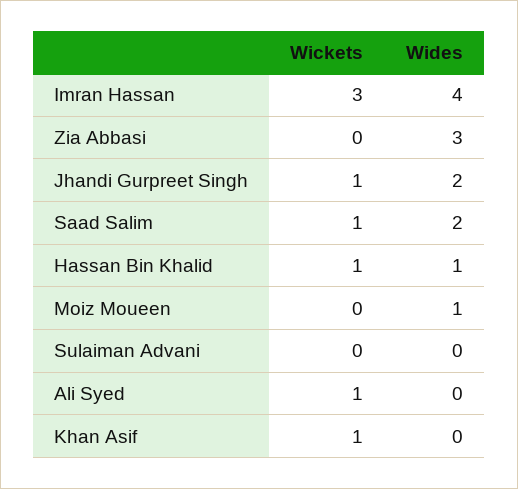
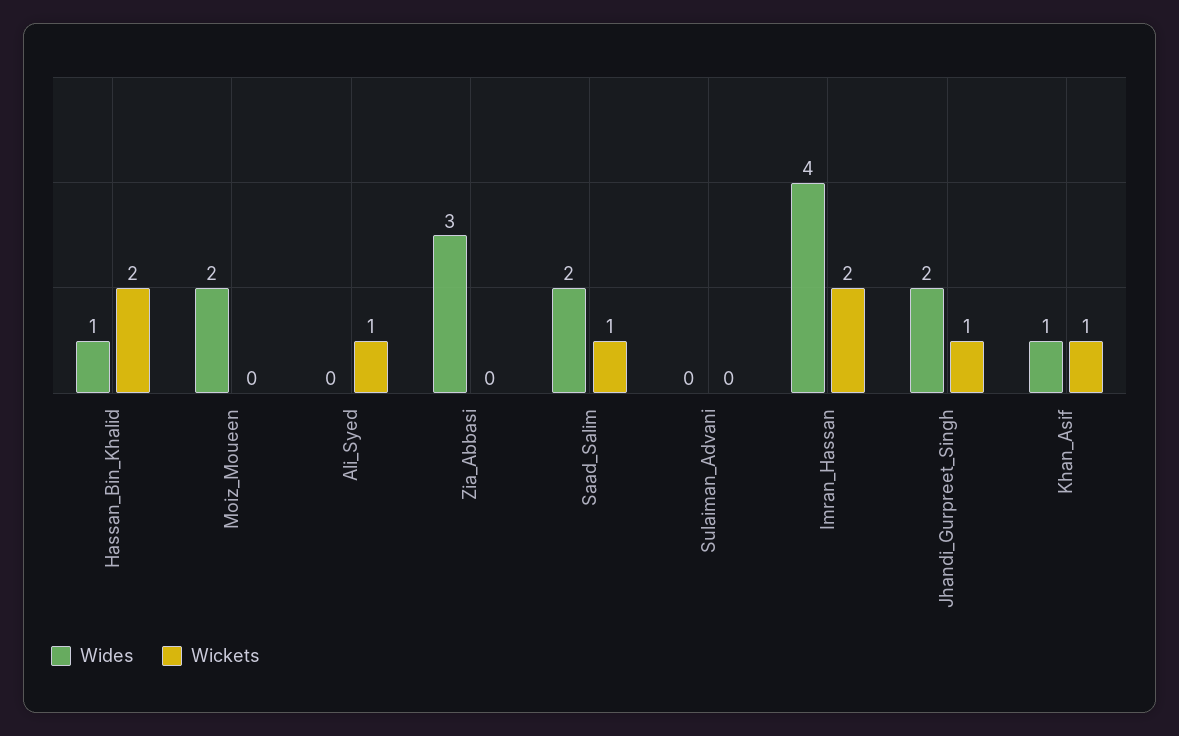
Wickets, Imran Hassan: 3 -> 2
Wickets, Hassan Bin Khalid: 1 -> 2
Wides, Moiz Moueen: 1 -> 2
Wides, Khan Asif: 0 -> 1

